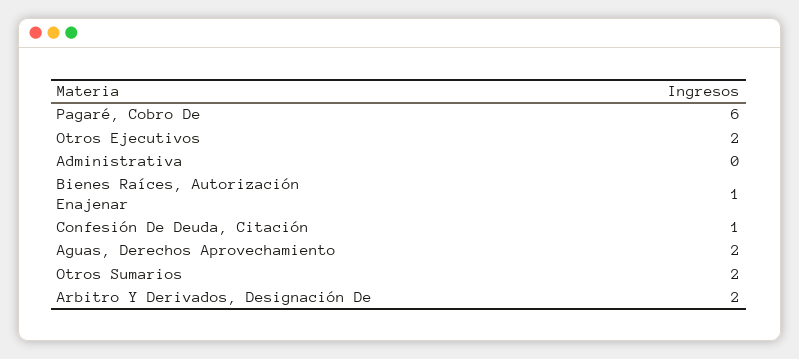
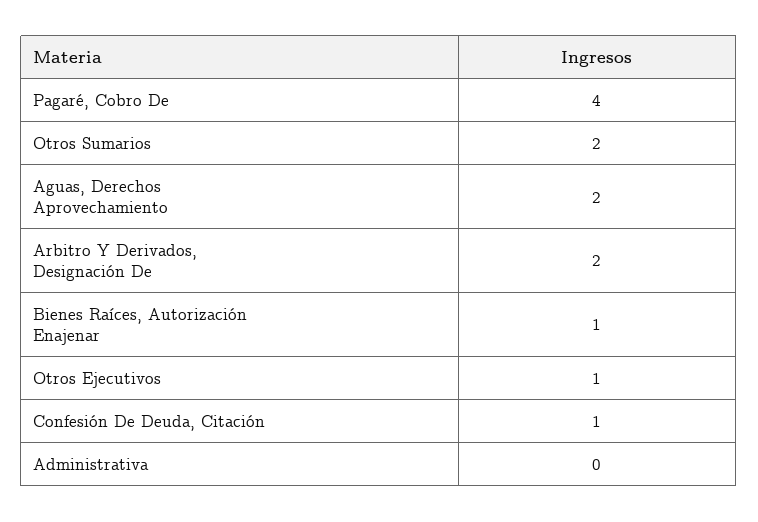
Pagaré, Cobro De: 6 -> 4
Otros Ejecutivos: 2 -> 1

